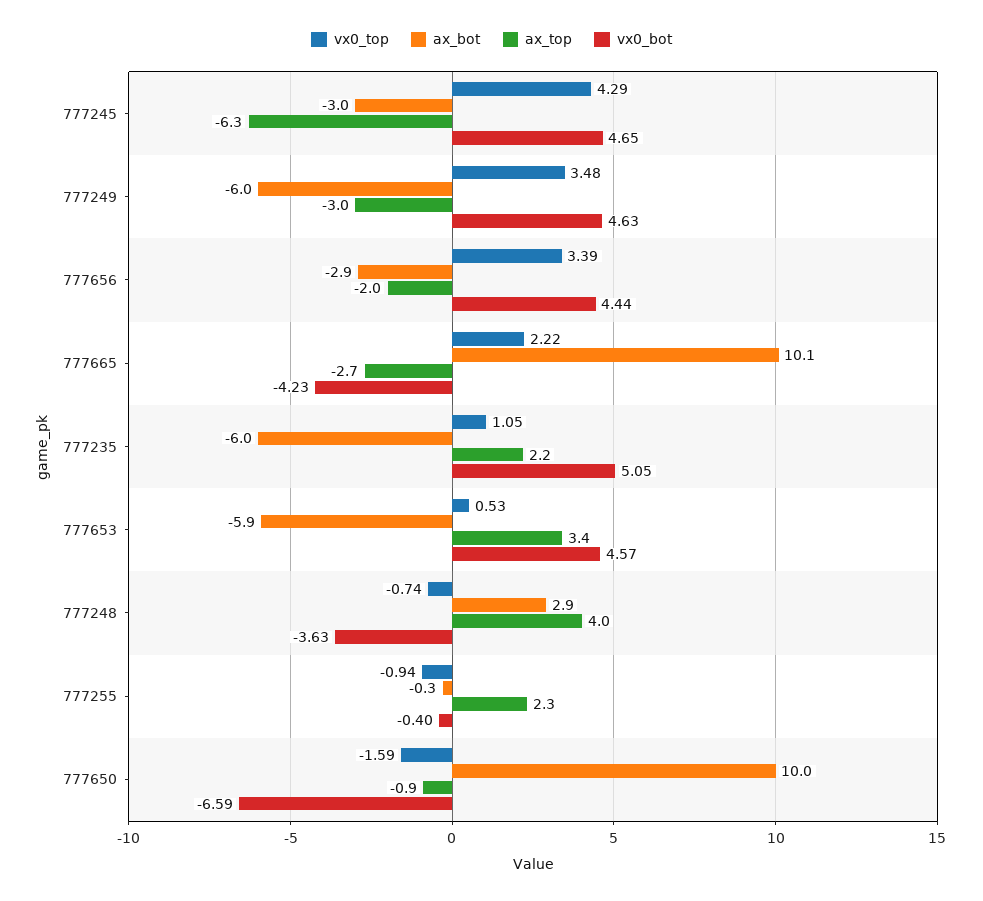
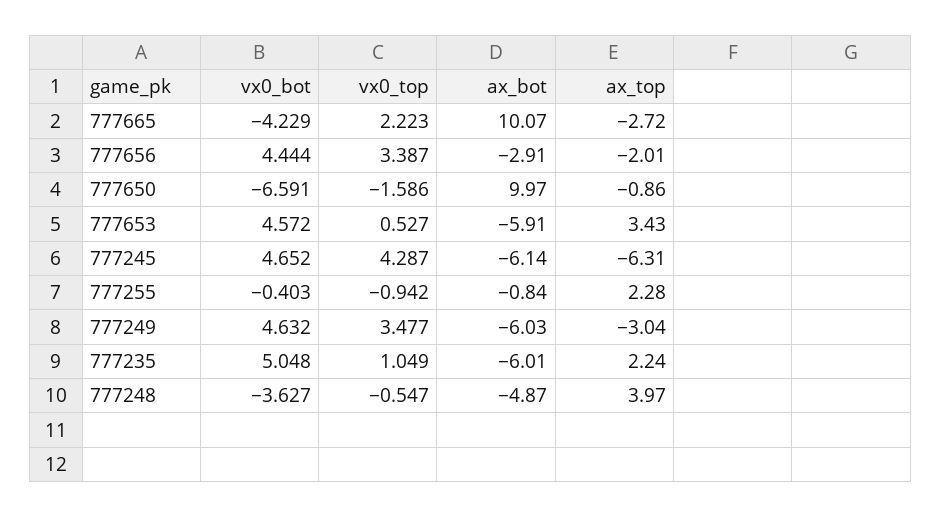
ax_bot, 777245: -3 -> -6.14
vx0_top, 777248: -0.74 -> -0.547
ax_bot, 777248: 2.9 -> -4.87
ax_bot, 777255: -0.3 -> -0.84

